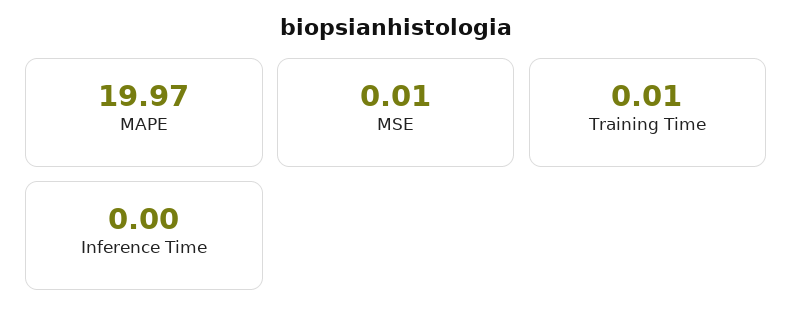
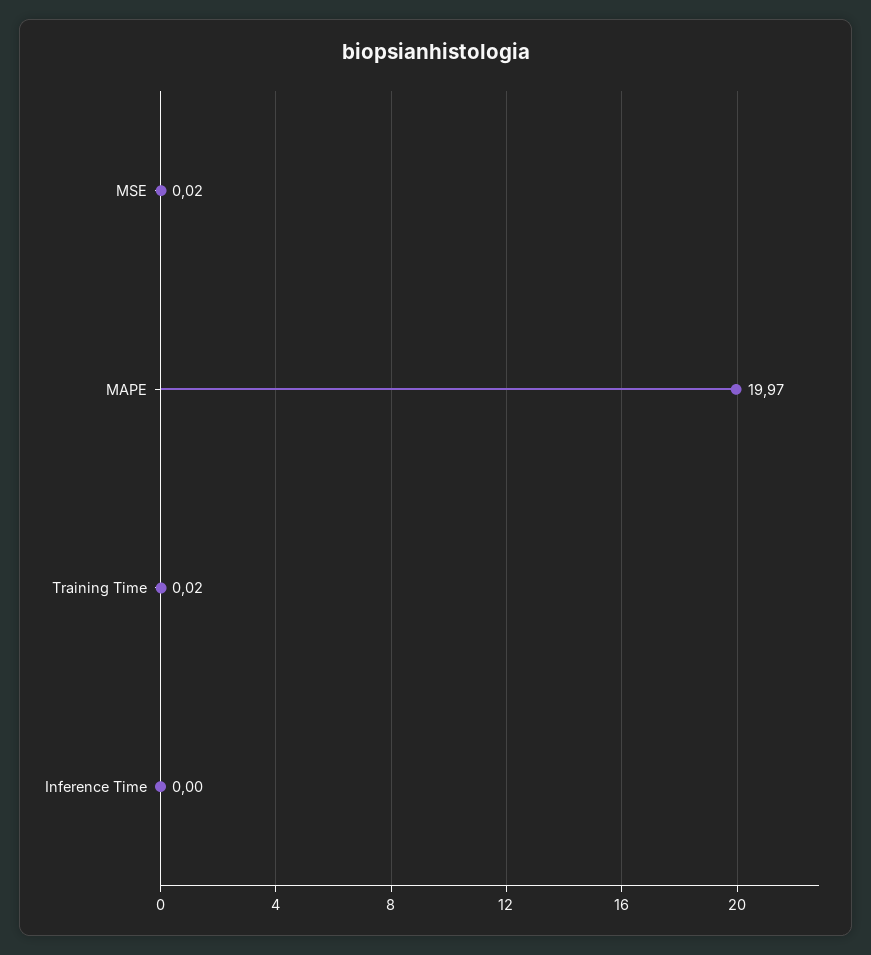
MSE: 0.01 -> 0.02
Training Time: 0.01 -> 0.02

